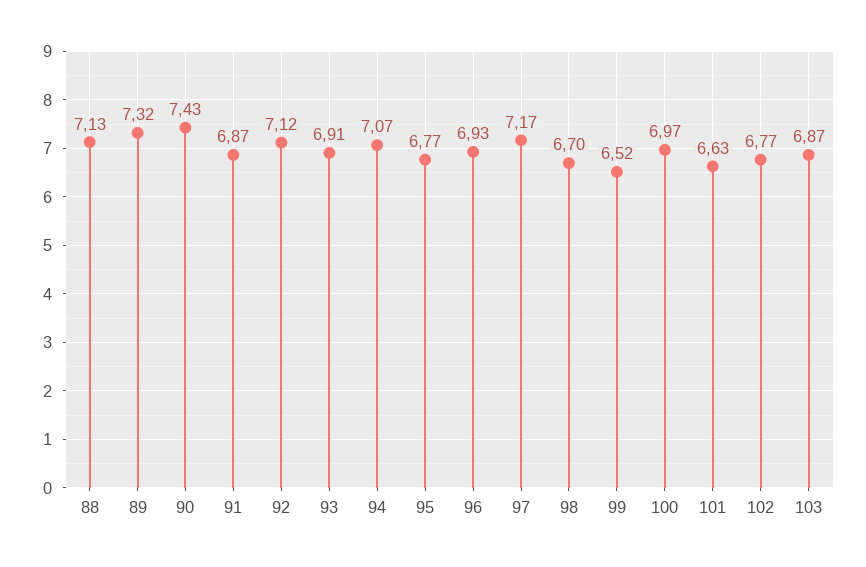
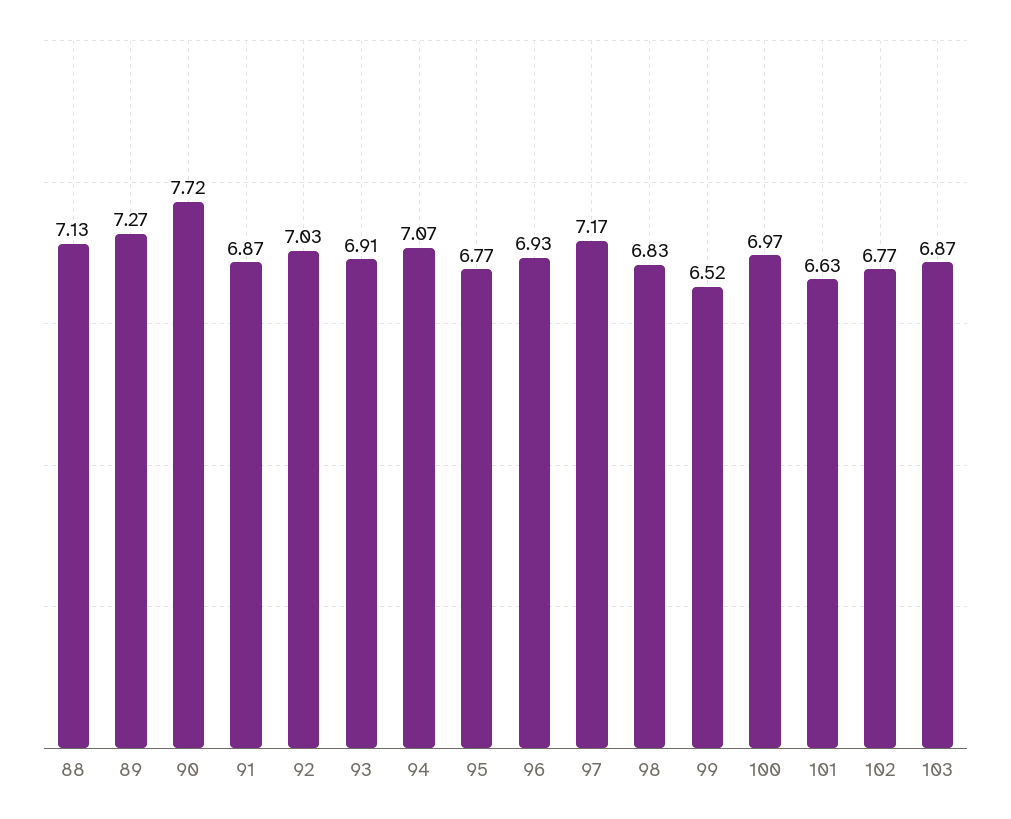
89: 7.32 -> 7.27
90: 7.43 -> 7.72
92: 7.12 -> 7.03
98: 6.7 -> 6.83

